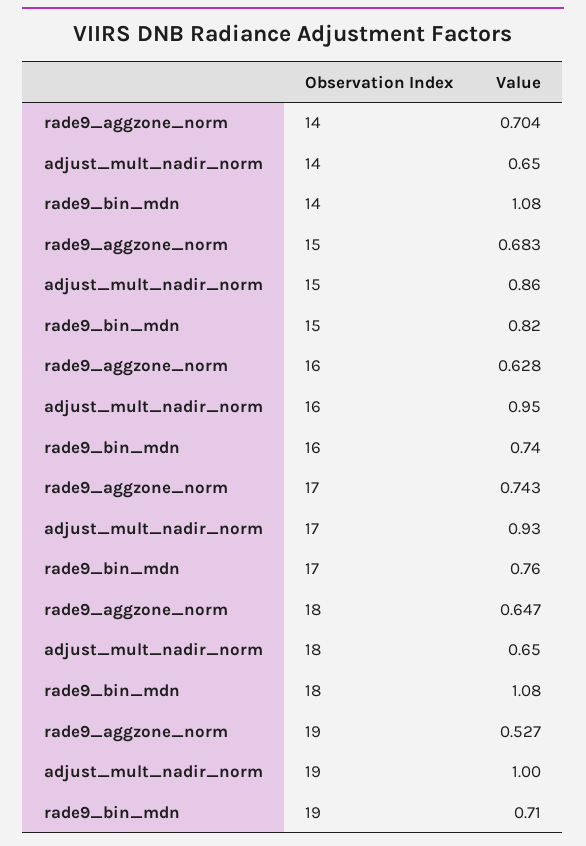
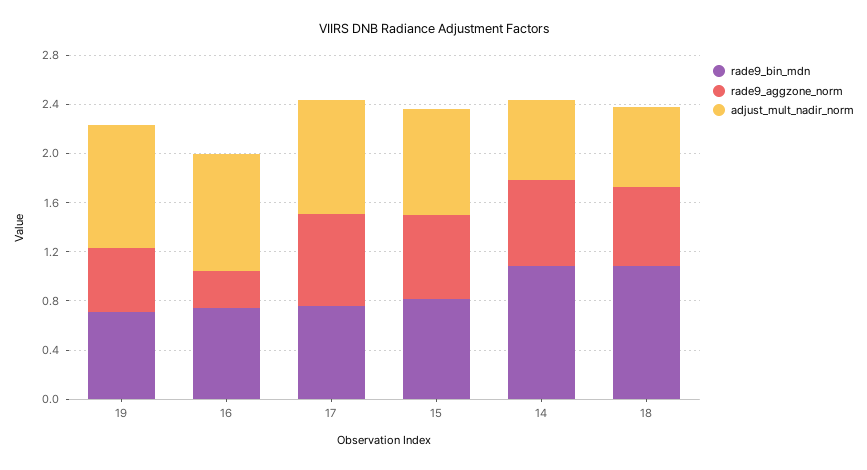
rade9_aggzone_norm, 16: 0.628 -> 0.3

